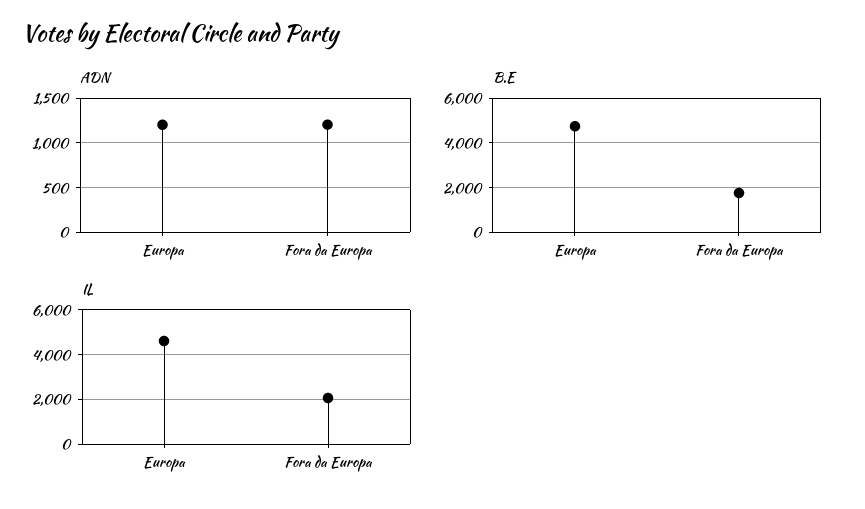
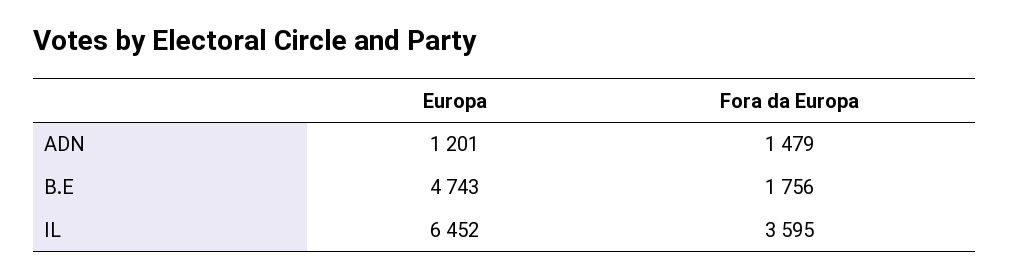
ADN, Fora da Europa: 1200 -> 1479
IL, Europa: 4500 -> 6452
IL, Fora da Europa: 2000 -> 3595

